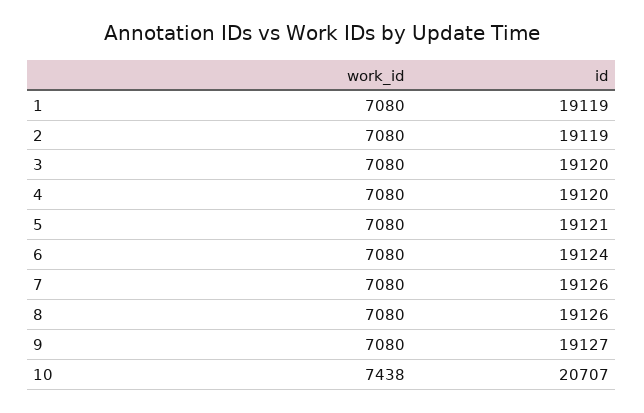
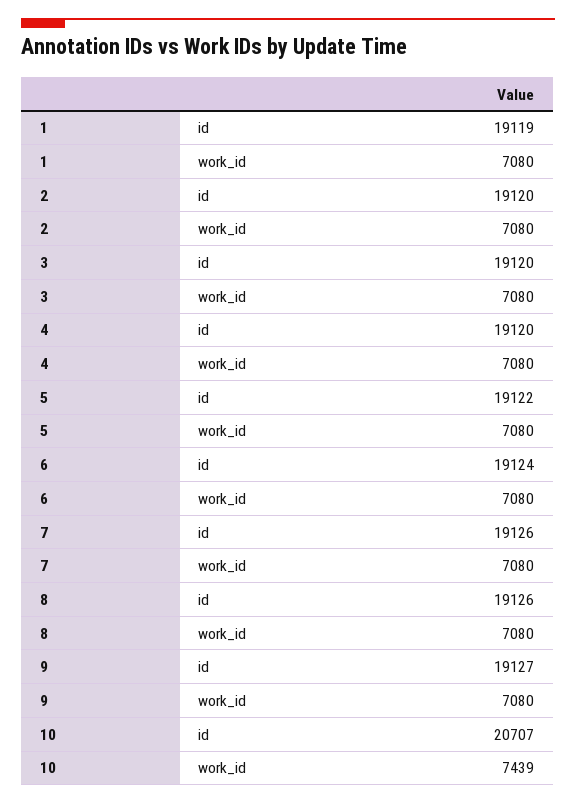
id, 2: 19119 -> 19120
id, 5: 19121 -> 19122
work_id, 10: 7438 -> 7439

